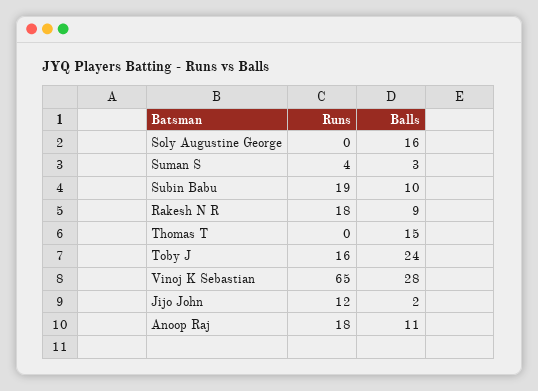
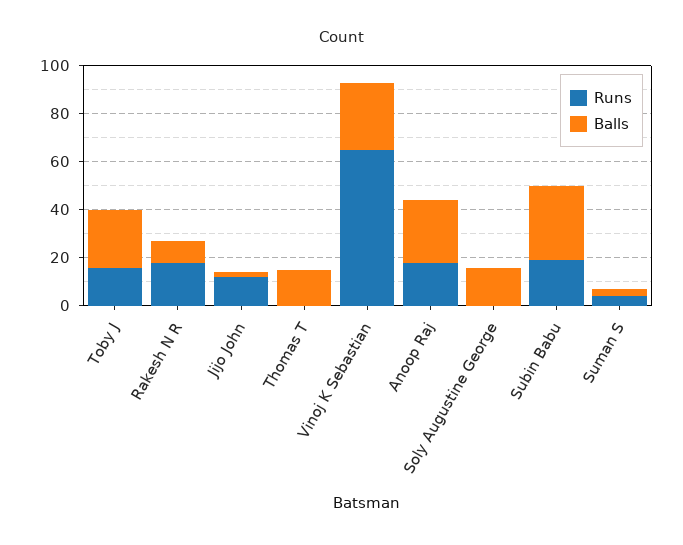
Balls, Subin Babu: 10 -> 30
Balls, Anoop Raj: 11 -> 25

